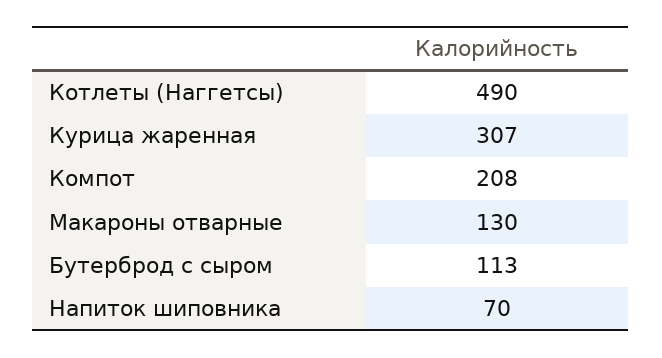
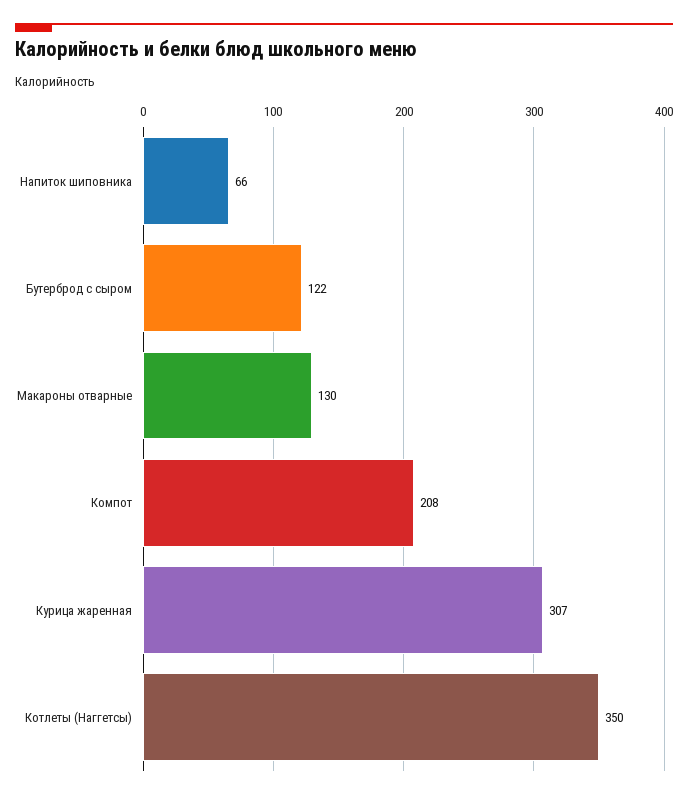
Котлеты (Наггетсы): 490 -> 350
Бутерброд с сыром: 113 -> 122
Напиток шиповника: 70 -> 66

